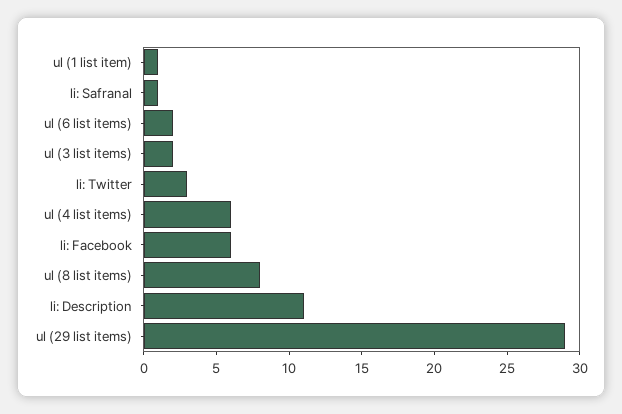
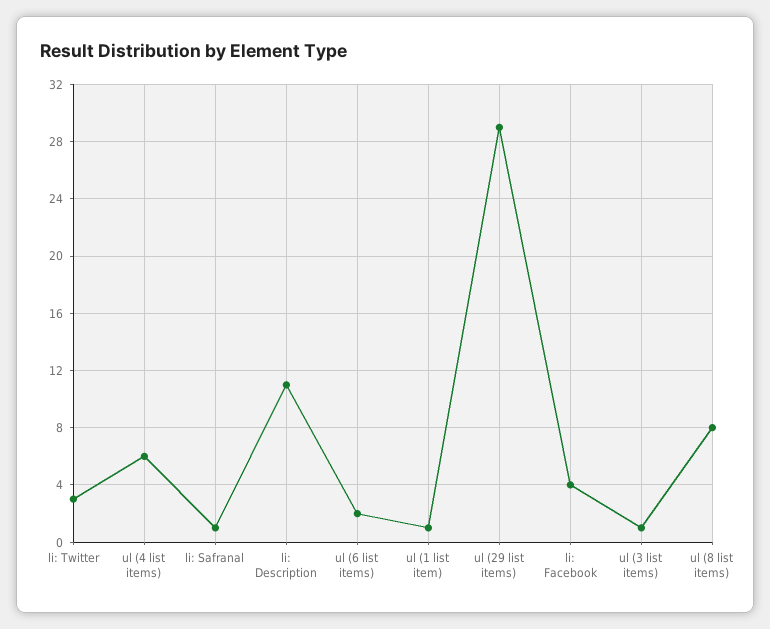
ul (3 list items): 2 -> 1
li: Facebook: 6 -> 4

